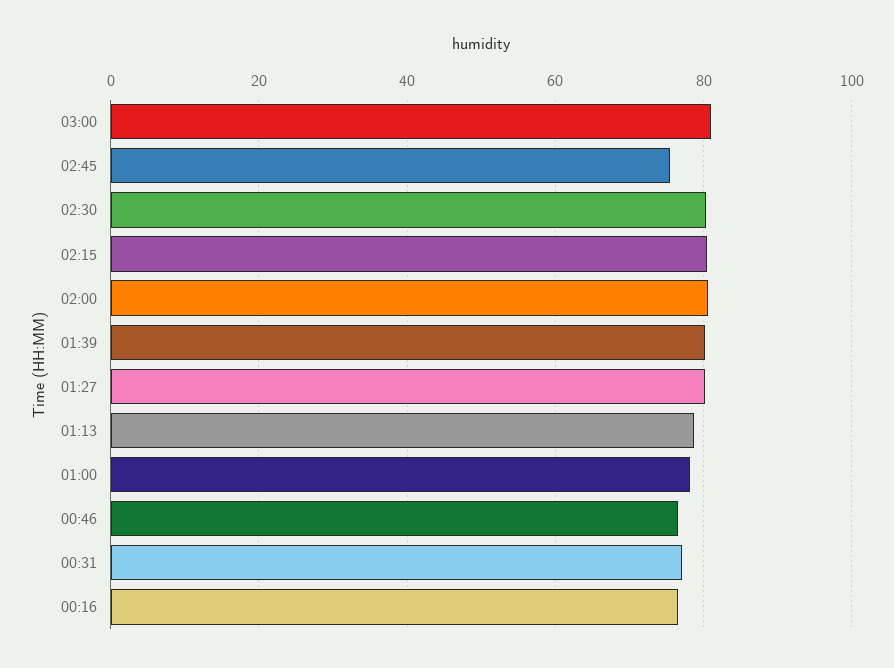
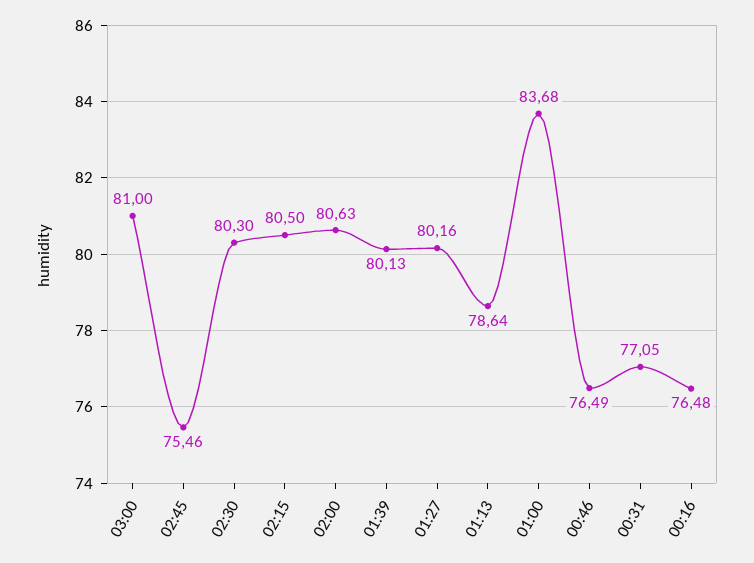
01:00: 78 -> 83.68

